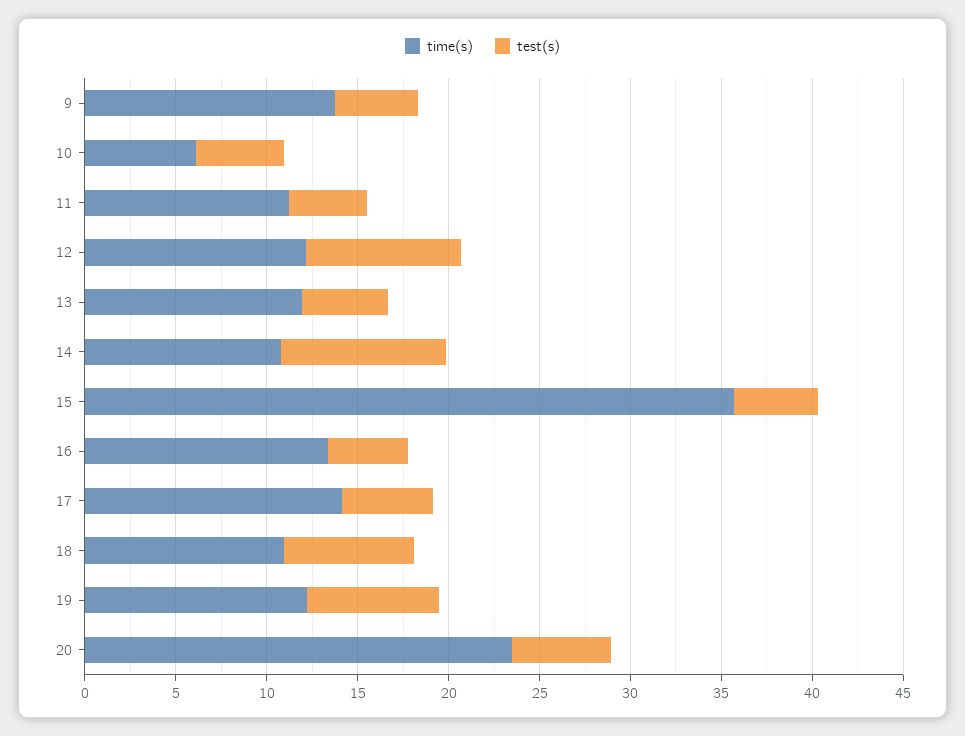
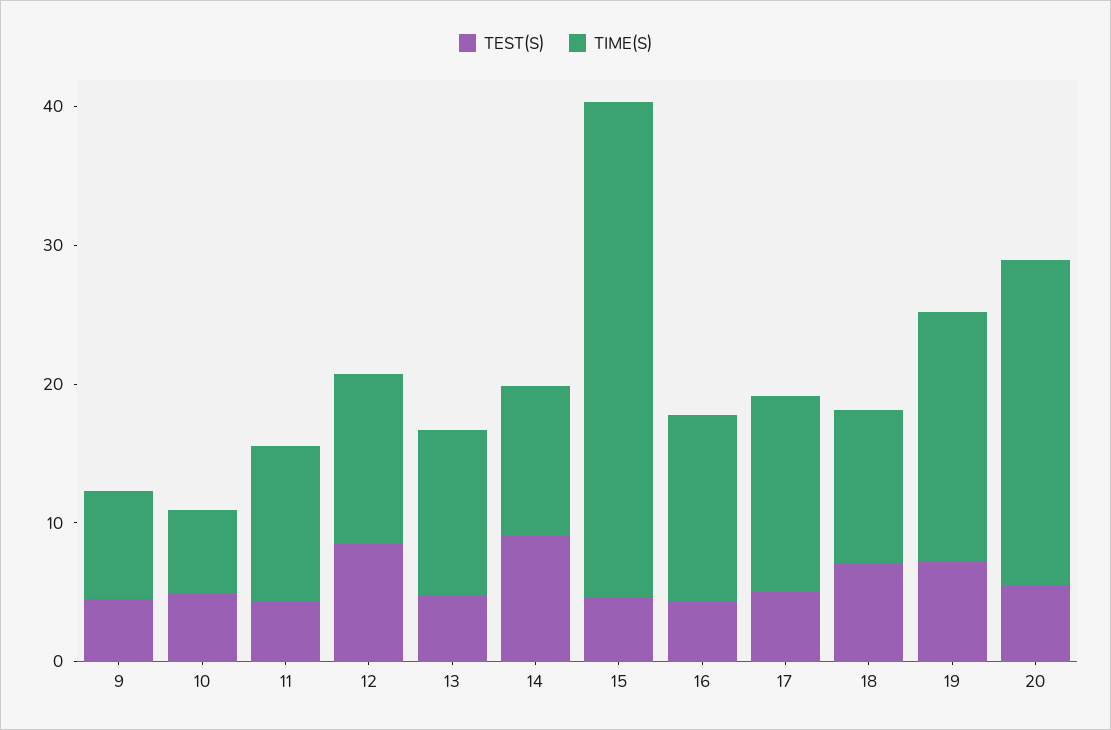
time(s), 9: 14 -> 8
time(s), 19: 12 -> 18

